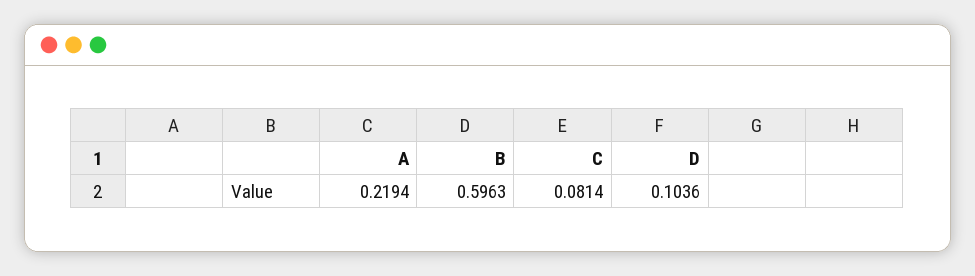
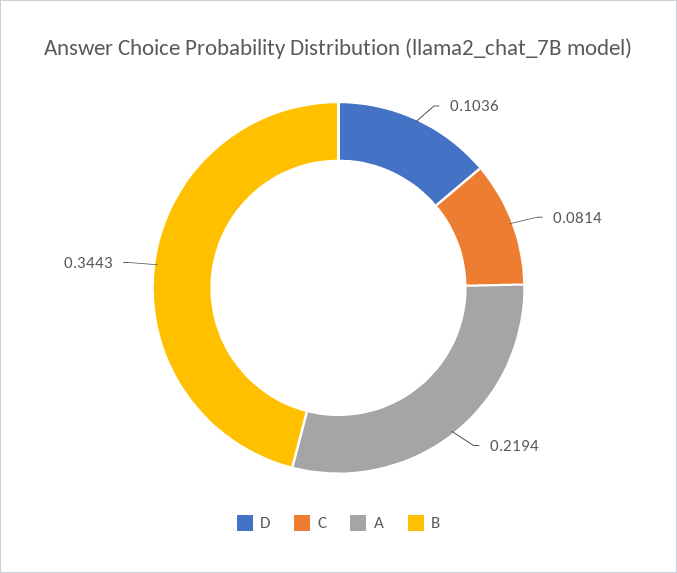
B: 0.5963 -> 0.3443

